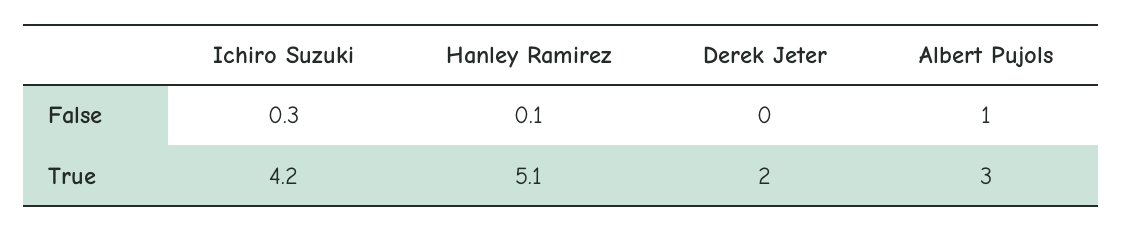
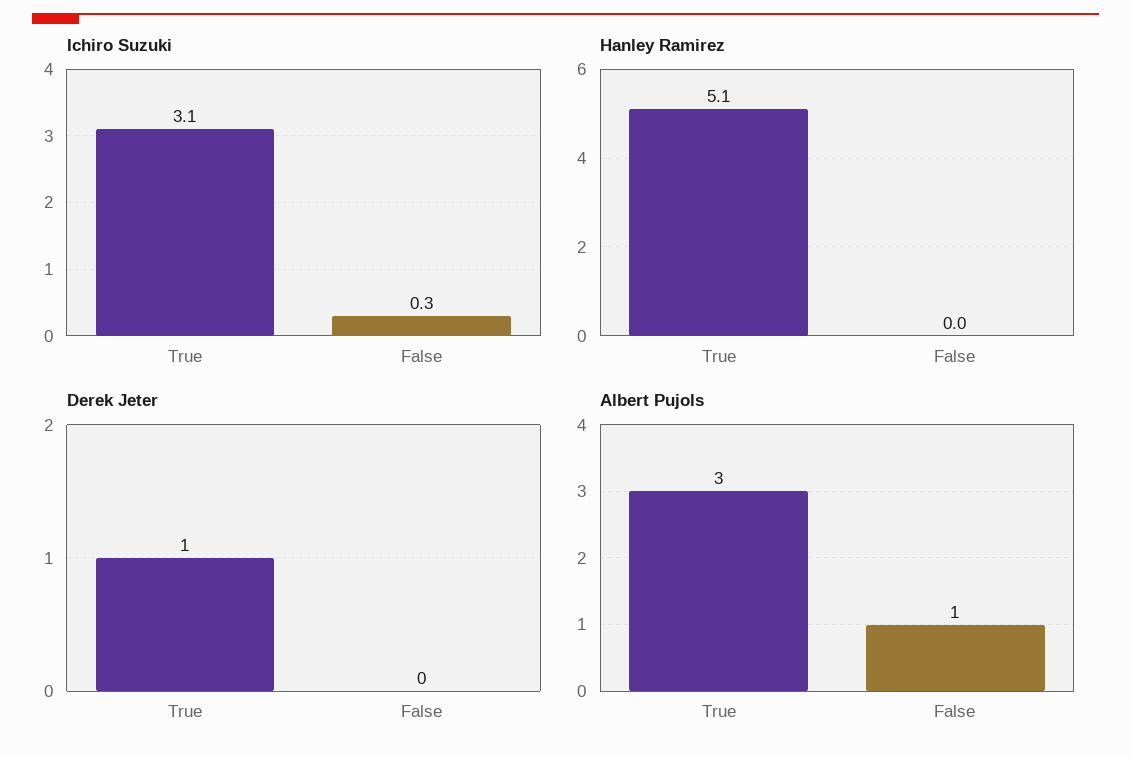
Hanley Ramirez, False: 0.1 -> 0
Ichiro Suzuki, True: 4.2 -> 3.1
Derek Jeter, True: 2 -> 1

